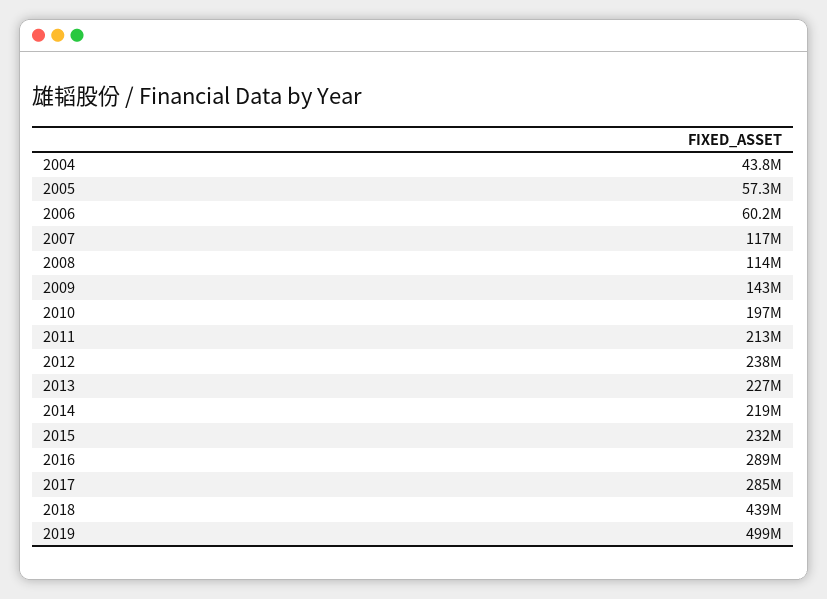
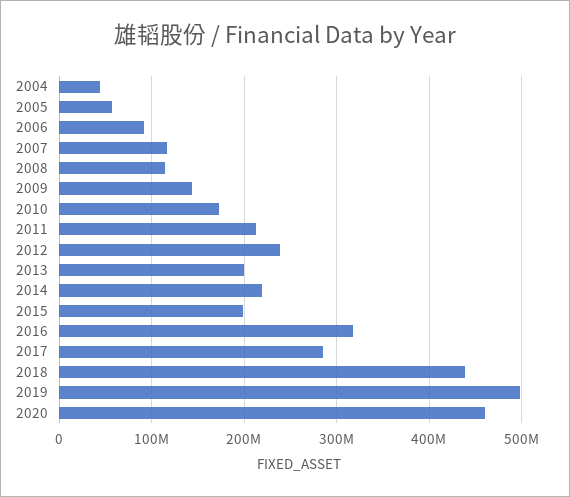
2006: 60200000 -> 90000000
2010: 197000000 -> 170000000
2013: 227000000 -> 200000000
2015: 232000000 -> 200000000
2016: 289000000 -> 320000000
2020: none -> 460000000

